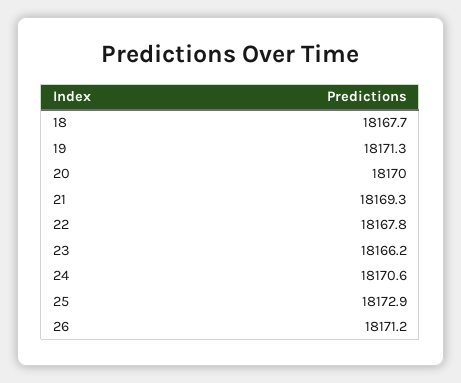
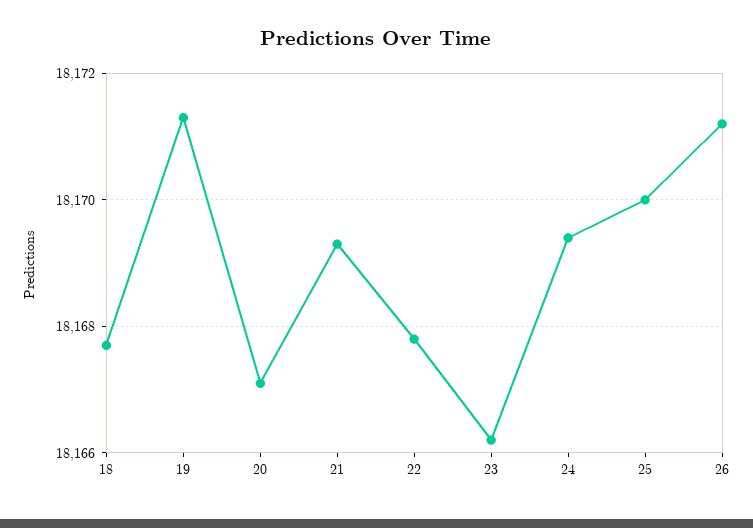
20: 18170 -> 18167
24: 18170.6 -> 18169.5
25: 18172.9 -> 18170

